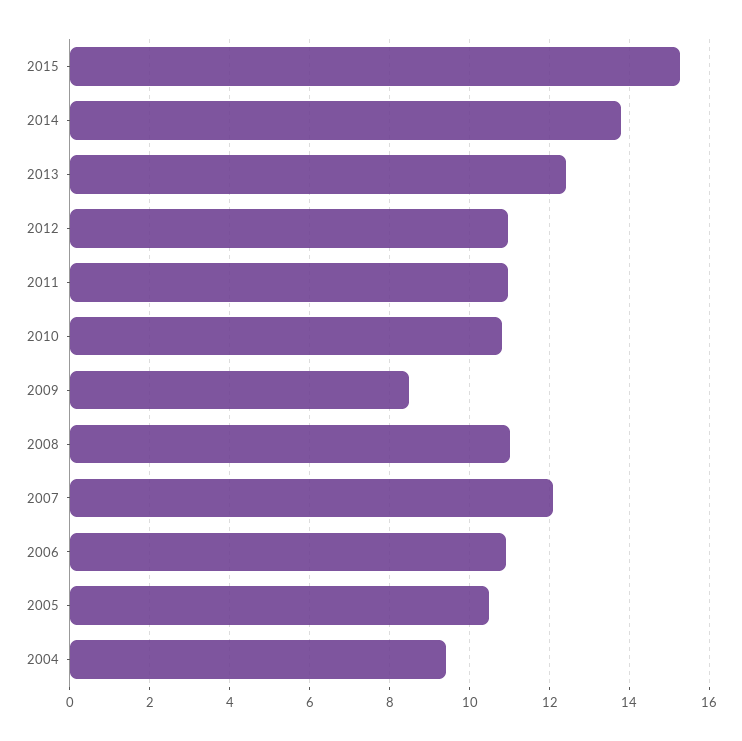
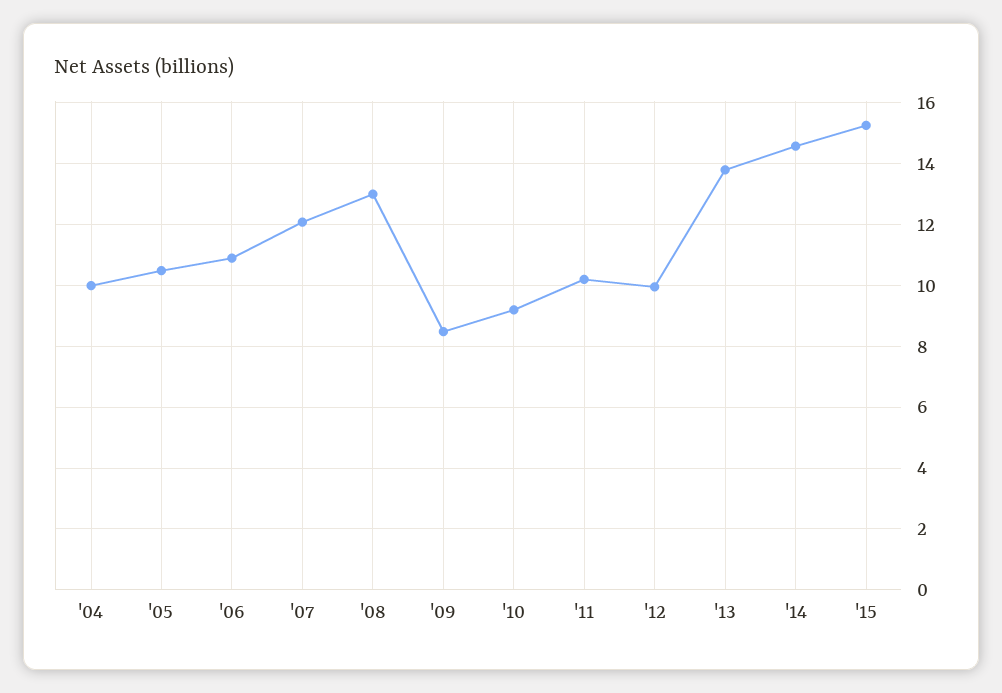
2014: 13.8 -> 14.6
2013: 12.4 -> 13.8
2012: 11 -> 10
2011: 11 -> 10.2
2010: 10.8 -> 9.2
2008: 11 -> 13
2004: 9.4 -> 10

